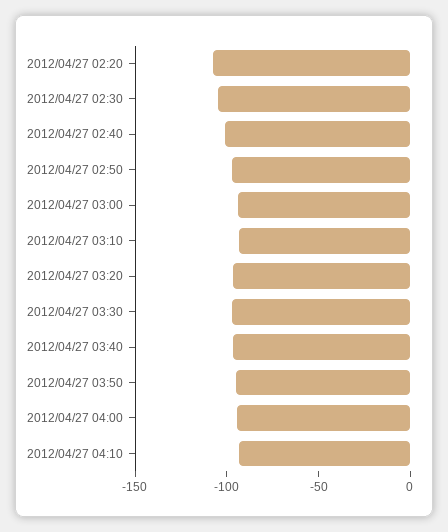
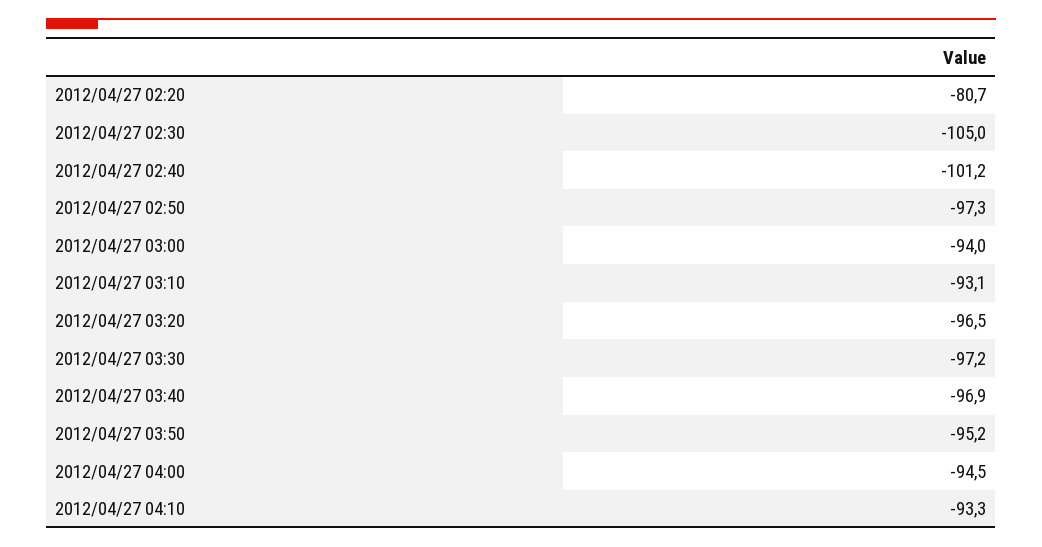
2012/04/27 02:20: -110 -> -80.7

